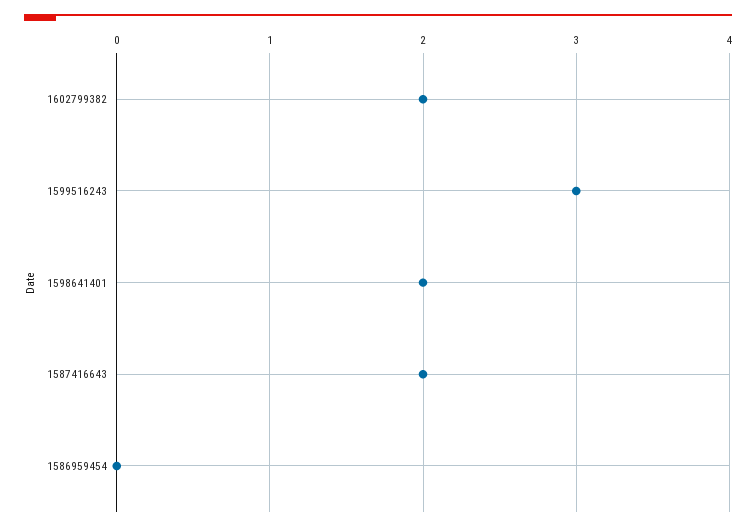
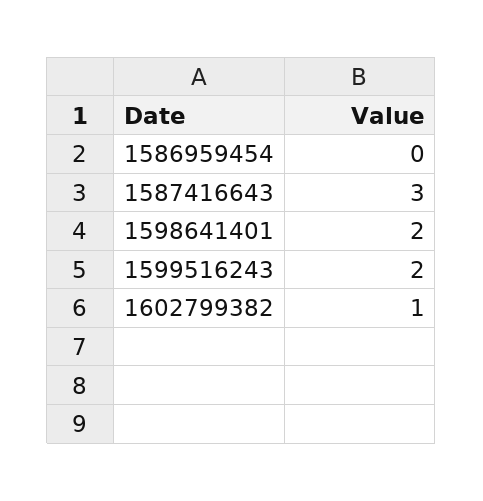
1602799382: 2 -> 1
1599516243: 3 -> 2
1587416643: 2 -> 3

